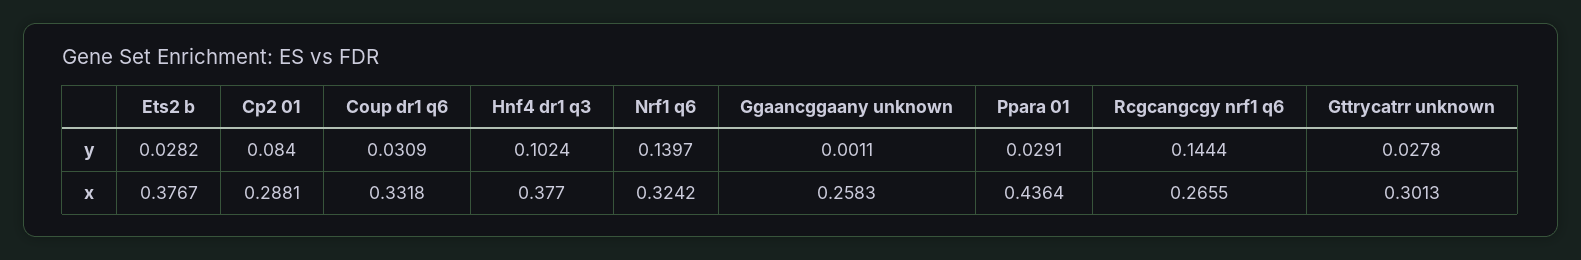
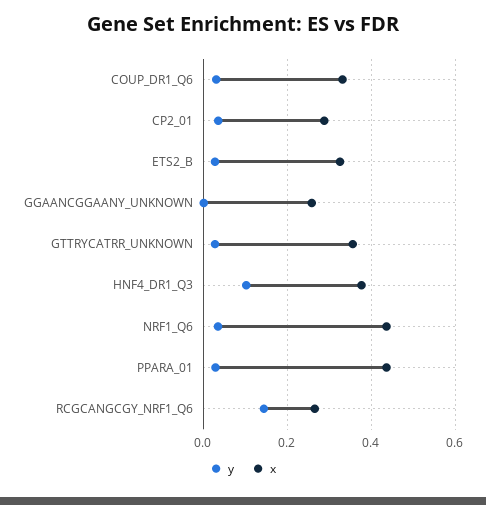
y, Cp2 01: 0.084 -> 0.04
y, Nrf1 q6: 0.1397 -> 0.04
x, Ets2 b: 0.3767 -> 0.32
x, Nrf1 q6: 0.3242 -> 0.44
x, Gttrycatrr unknown: 0.3013 -> 0.36

